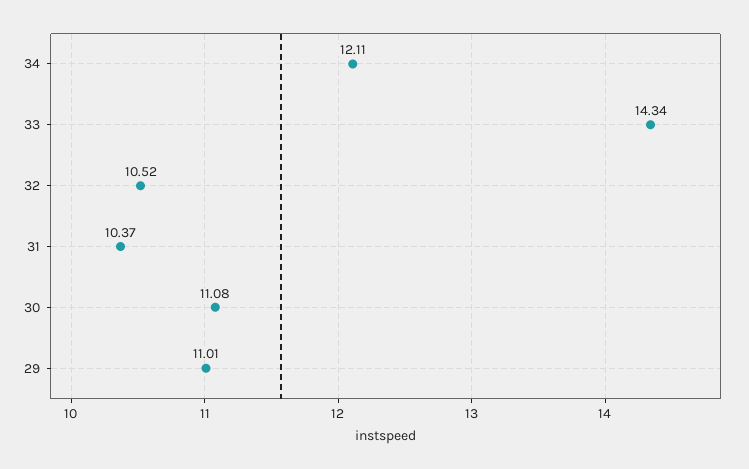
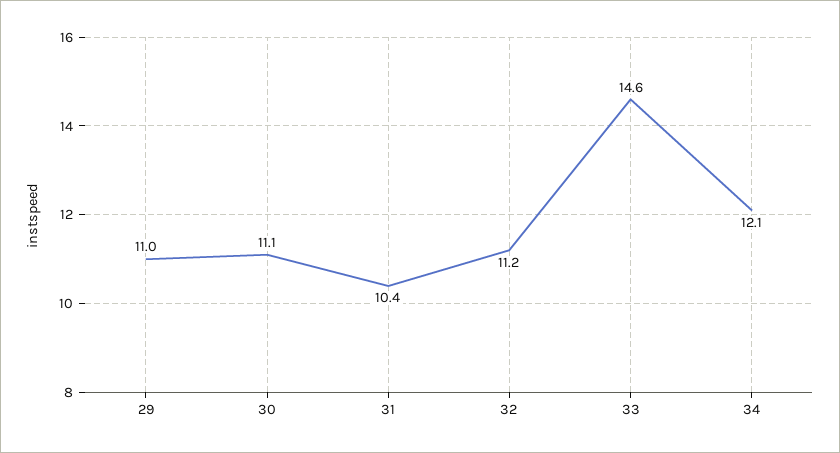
33: 14.34 -> 14.6
32: 10.52 -> 11.2

